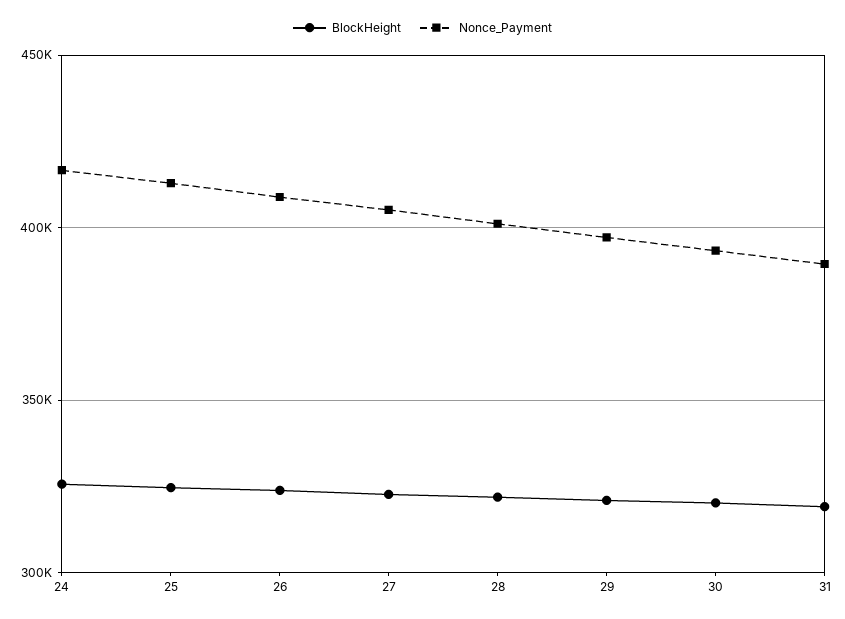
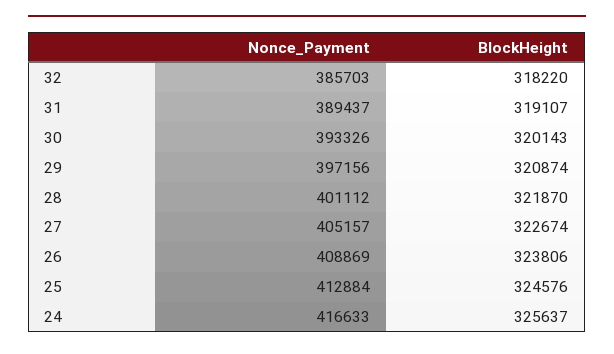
Nonce_Payment, 32: none -> 385703
BlockHeight, 32: none -> 318220

